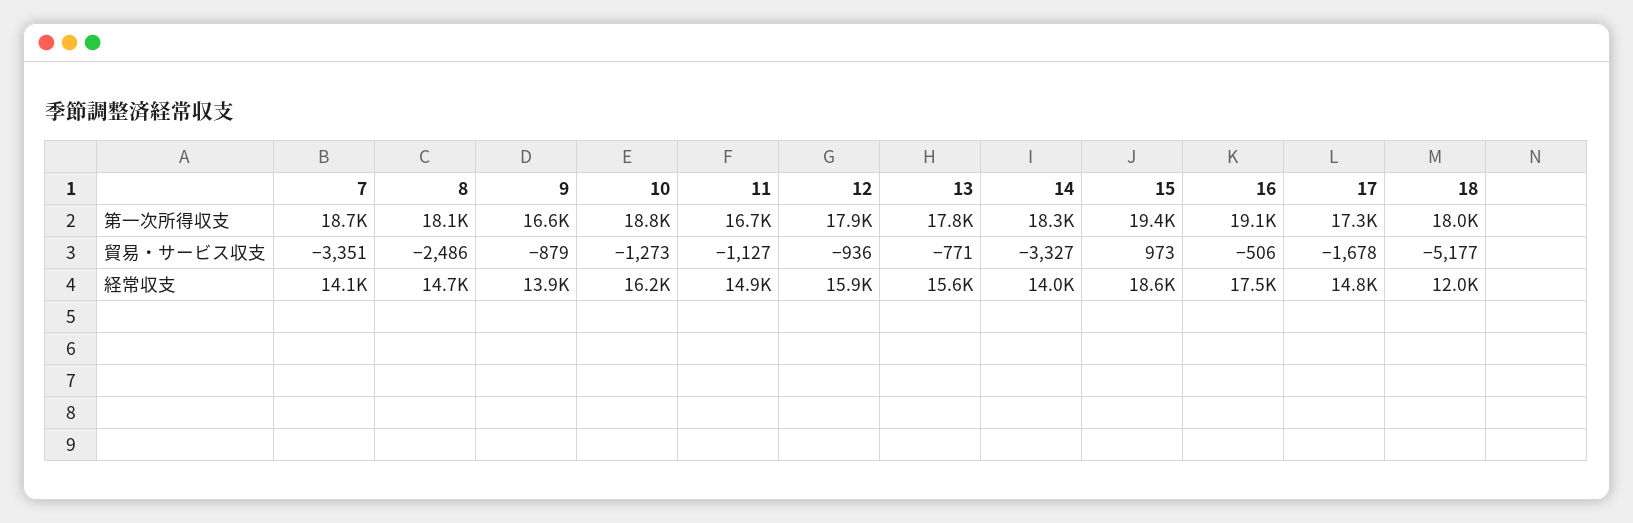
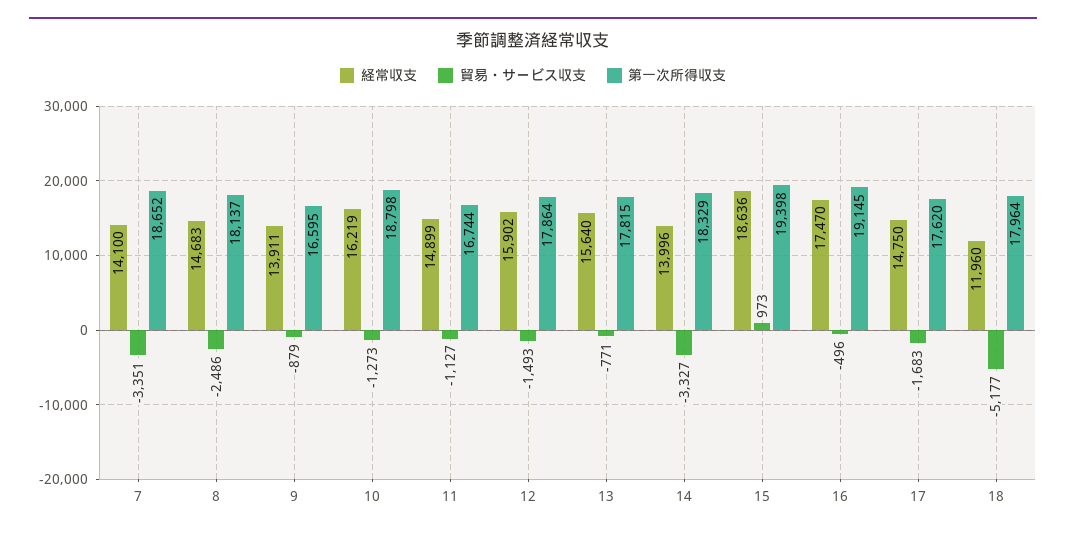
第一次所得収支, 17: 17300 -> 17620
貿易・サービス収支, 12: -936 -> -1493
貿易・サービス収支, 16: -506 -> -496
貿易・サービス収支, 17: -1678 -> -1683

